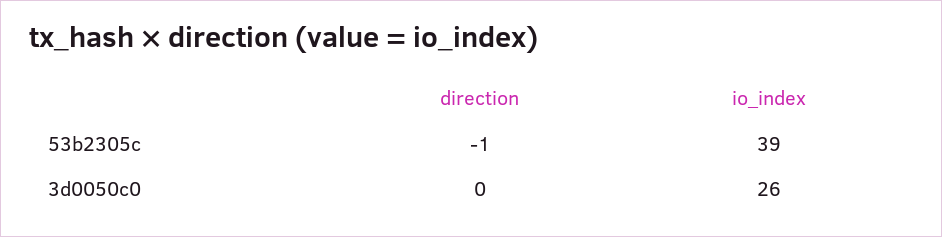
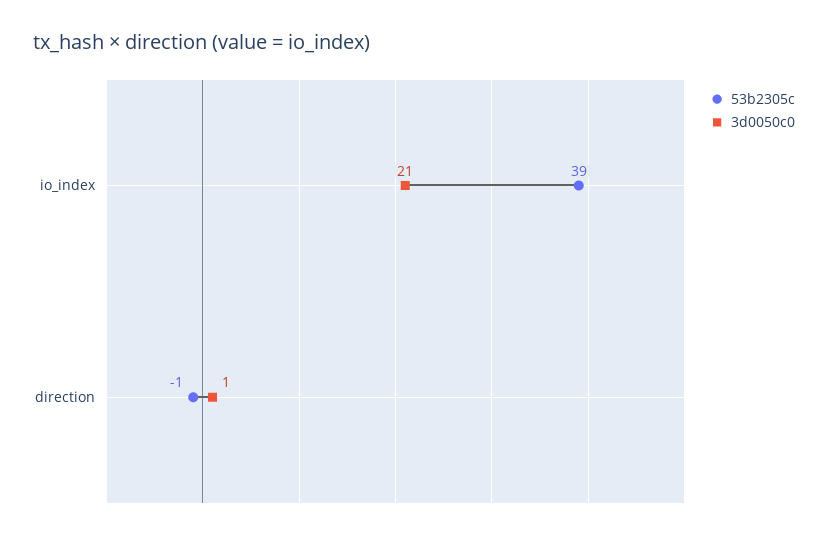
3d0050c0, direction: 0 -> 1
3d0050c0, io_index: 26 -> 21

